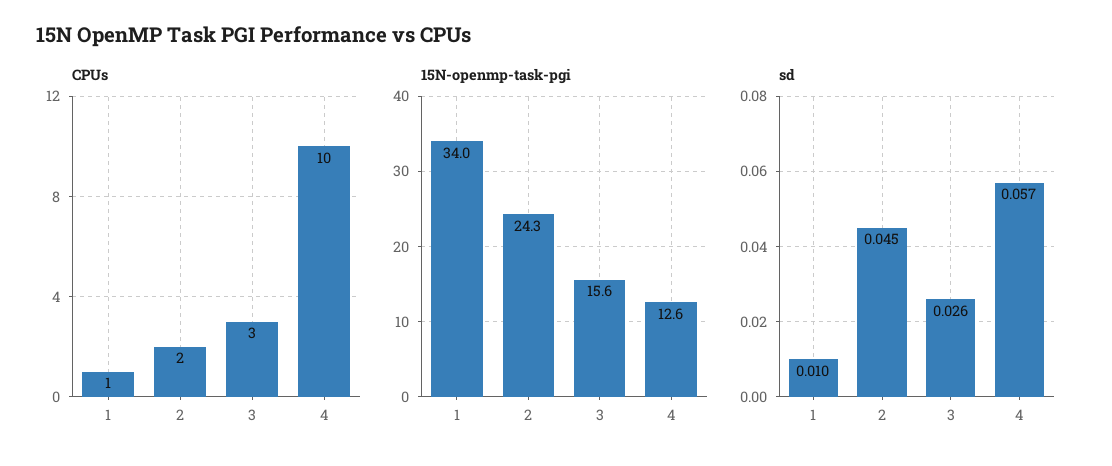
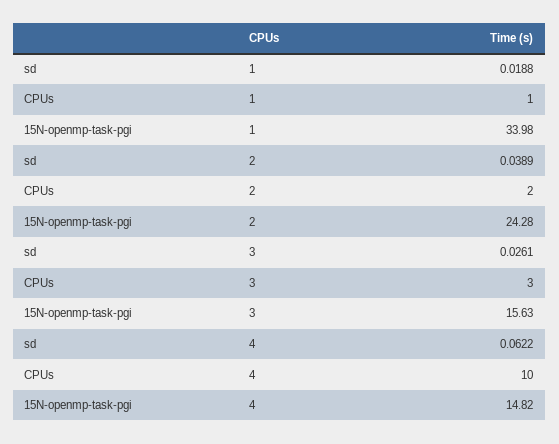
15N-openmp-task-pgi, 4: 12.6 -> 14.82
sd, 1: 0.01 -> 0.0188
sd, 2: 0.045 -> 0.0389
sd, 4: 0.057 -> 0.0622

